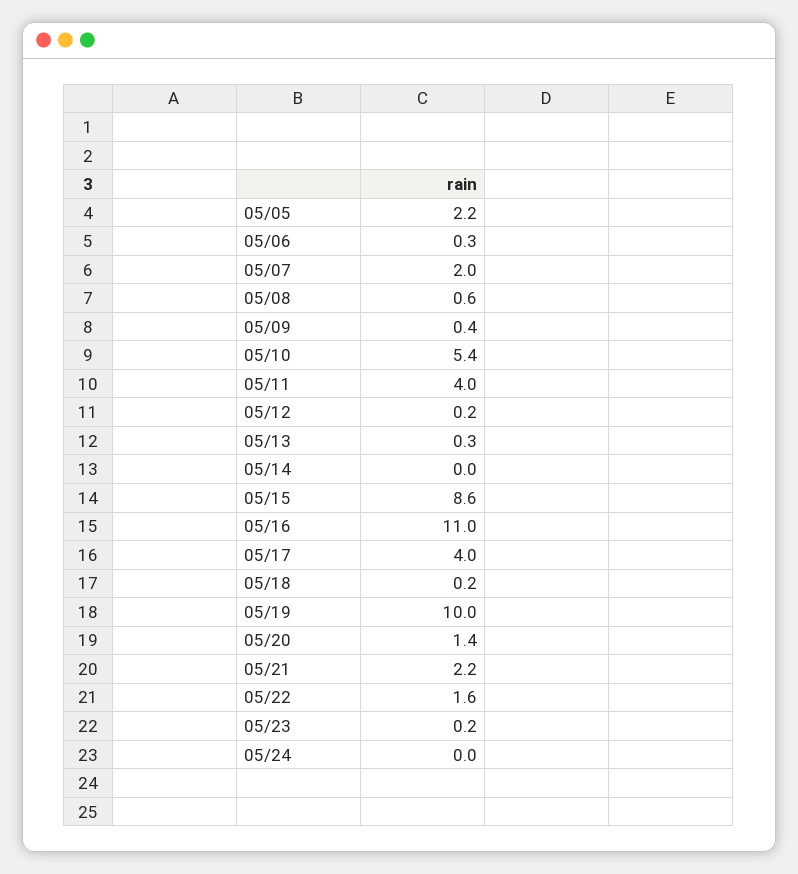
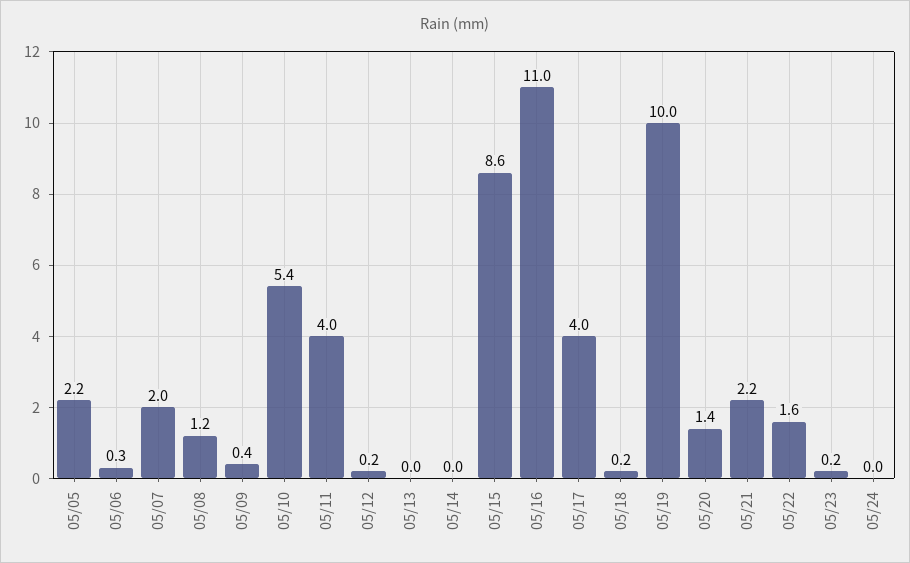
05/08: 0.6 -> 1.2
05/13: 0.3 -> 0

